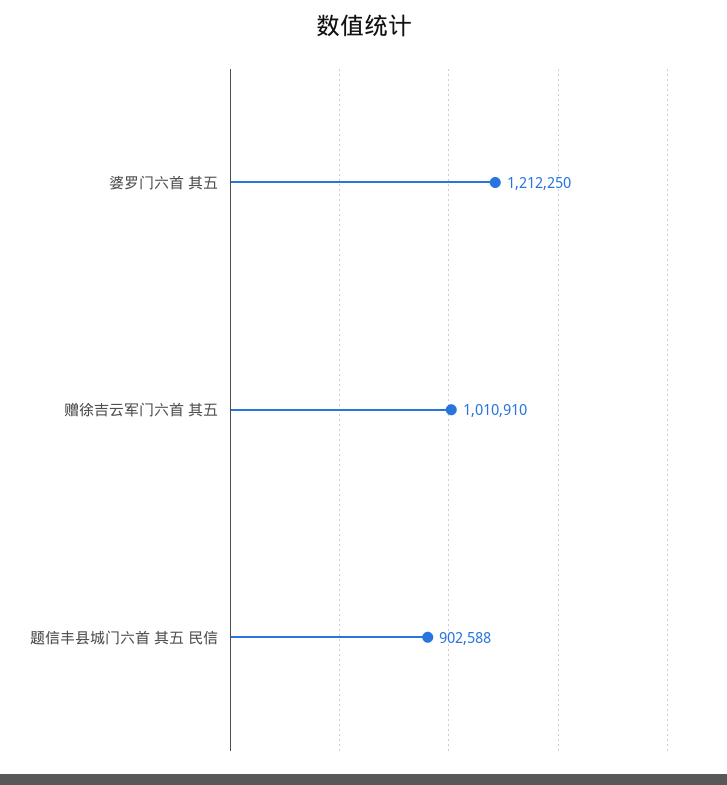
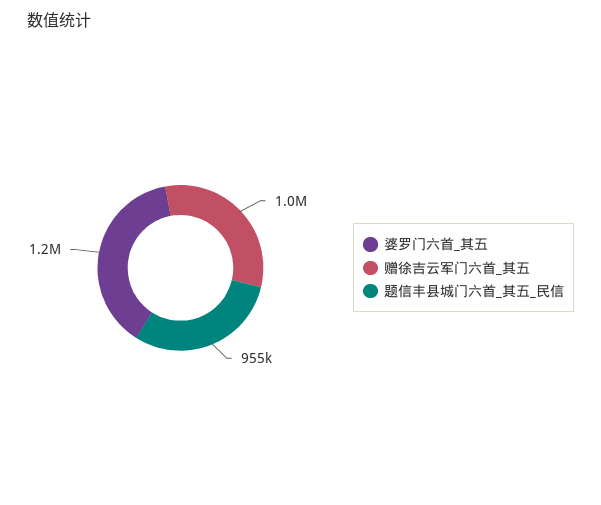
题信丰县城门六首 其五 民信: 902588 -> 955000

